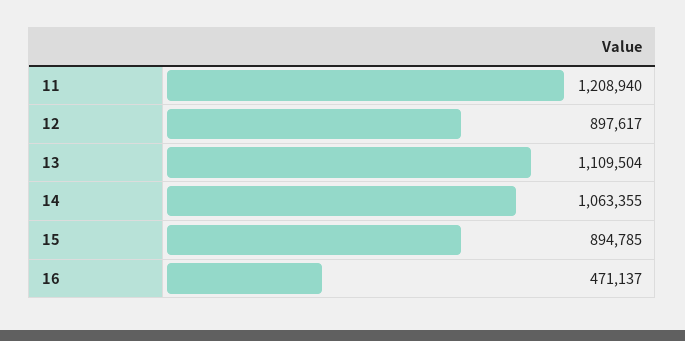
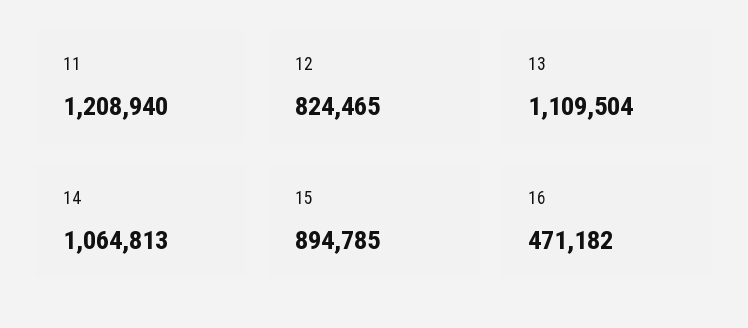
12: 897617 -> 824465
14: 1063355 -> 1064813
16: 471137 -> 471182

